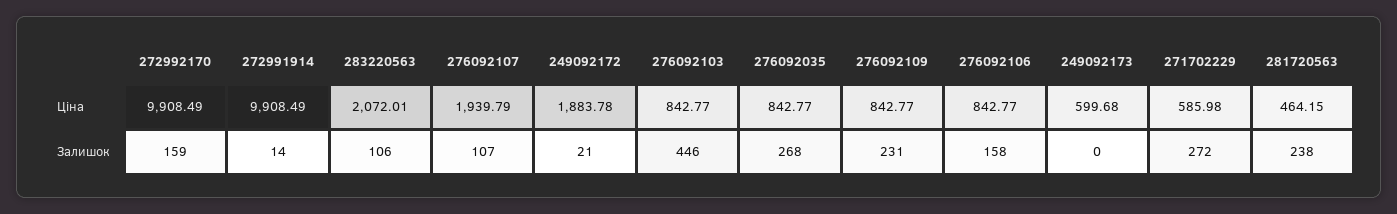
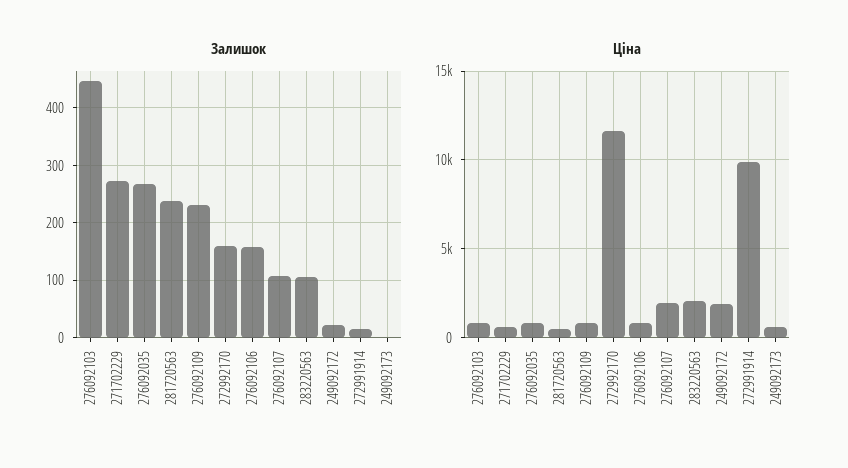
Ціна, 272992170: 9908.49 -> 11500

